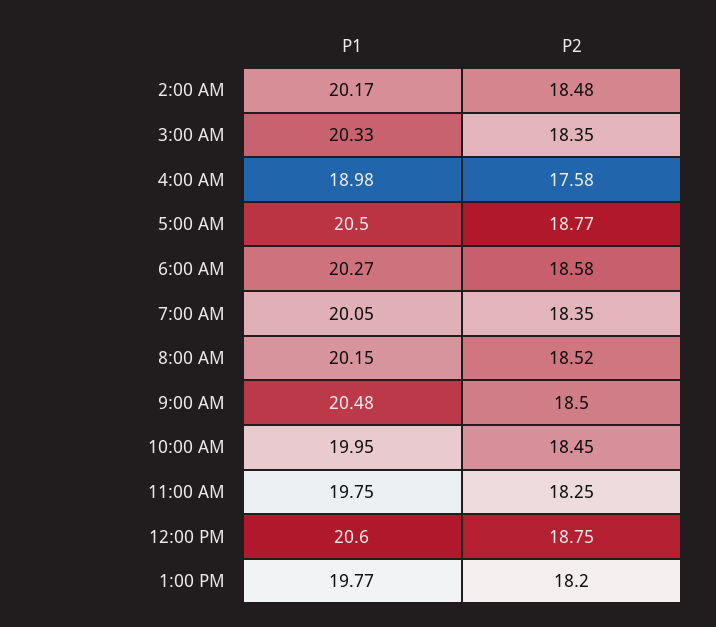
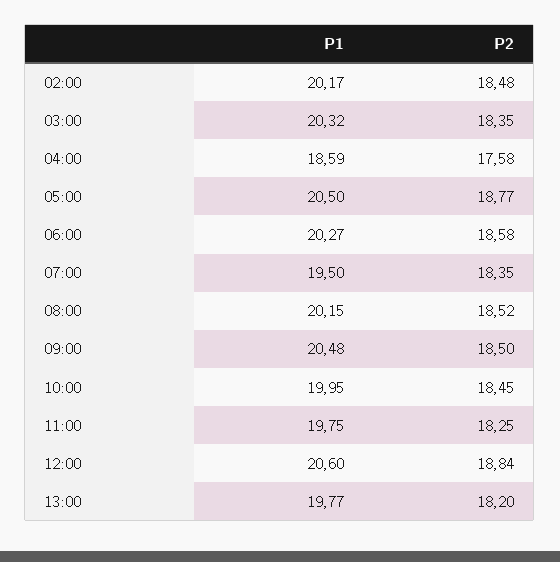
P1, 3:00 AM: 20.33 -> 20.32
P1, 4:00 AM: 18.98 -> 18.59
P1, 7:00 AM: 20.05 -> 19.5
P2, 12:00 PM: 18.75 -> 18.84

